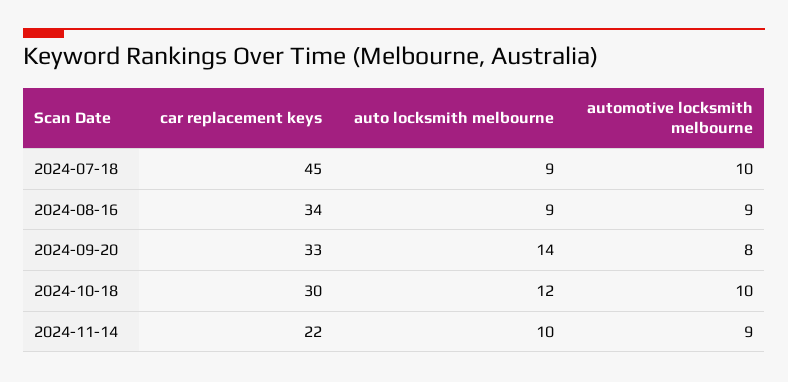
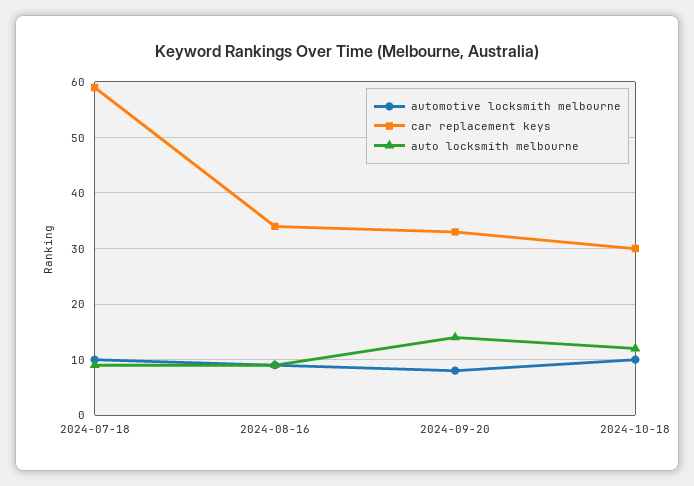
car replacement keys, 2024-07-18: 45 -> 60
car replacement keys, 2024-11-14: 22 -> none
auto locksmith melbourne, 2024-11-14: 10 -> none
automotive locksmith melbourne, 2024-11-14: 9 -> none

